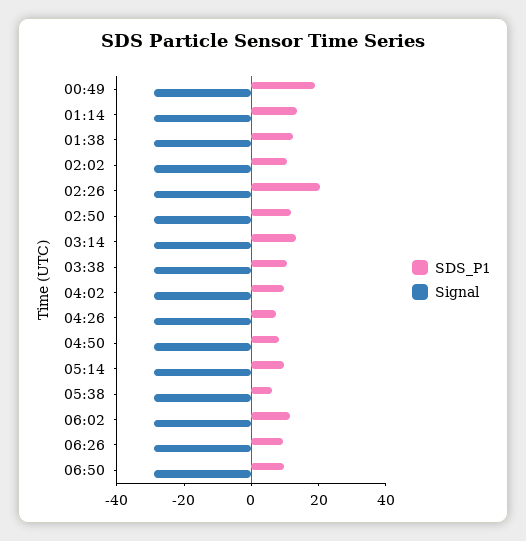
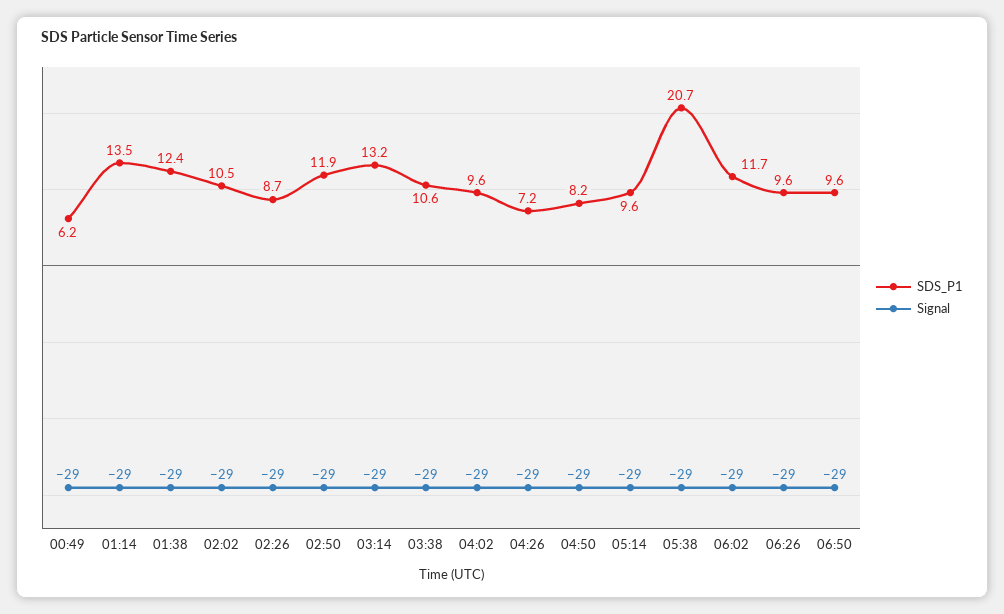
SDS_P1, 00:49: 20 -> 6.2
SDS_P1, 02:26: 20 -> 8.7
SDS_P1, 05:38: 5 -> 20.7

